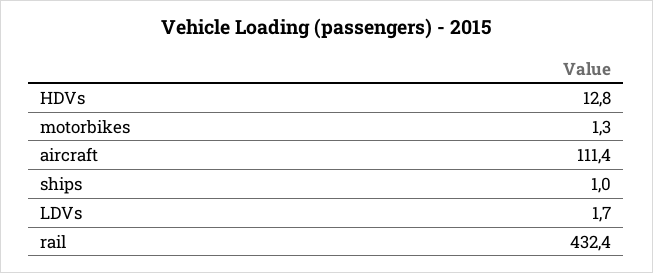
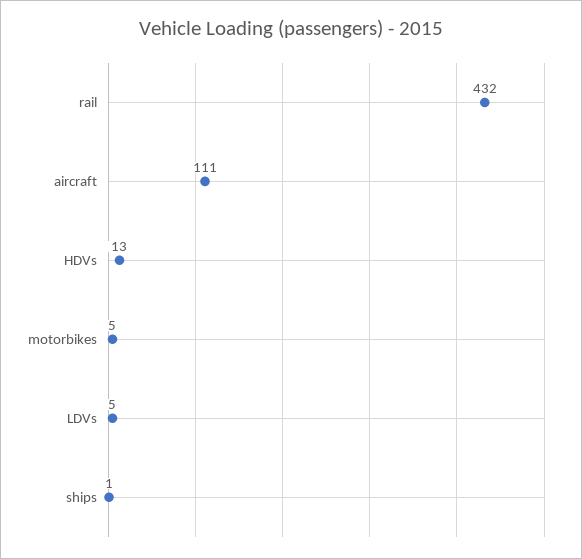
motorbikes: 1.3 -> 5
LDVs: 1.7 -> 5

